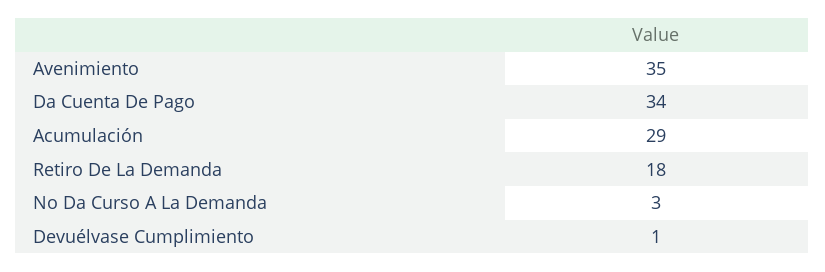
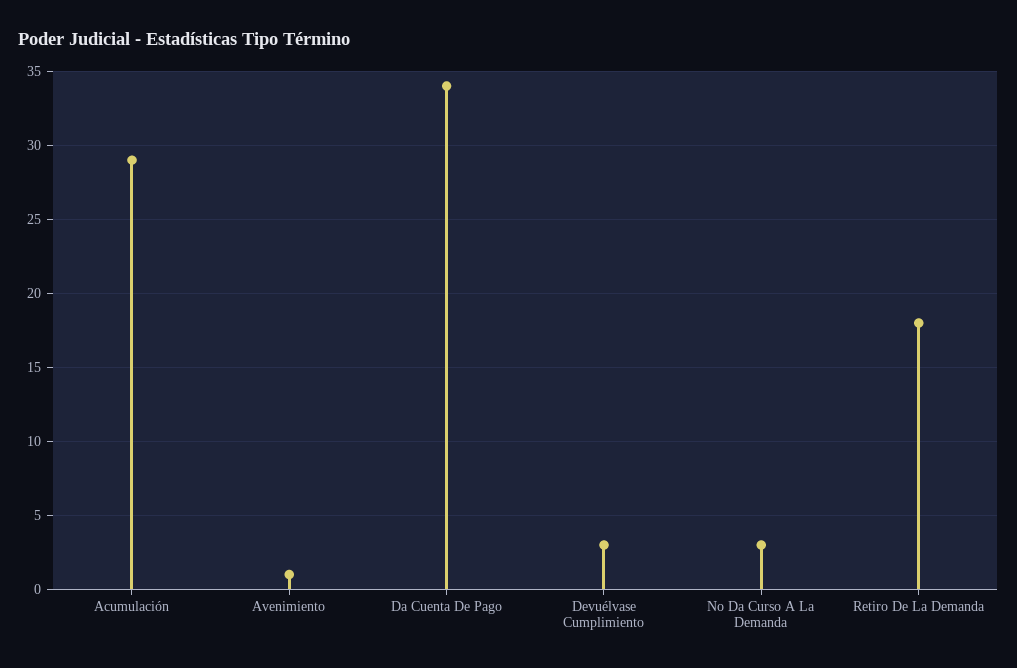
Avenimiento: 35 -> 1
Devuélvase Cumplimiento: 1 -> 3

